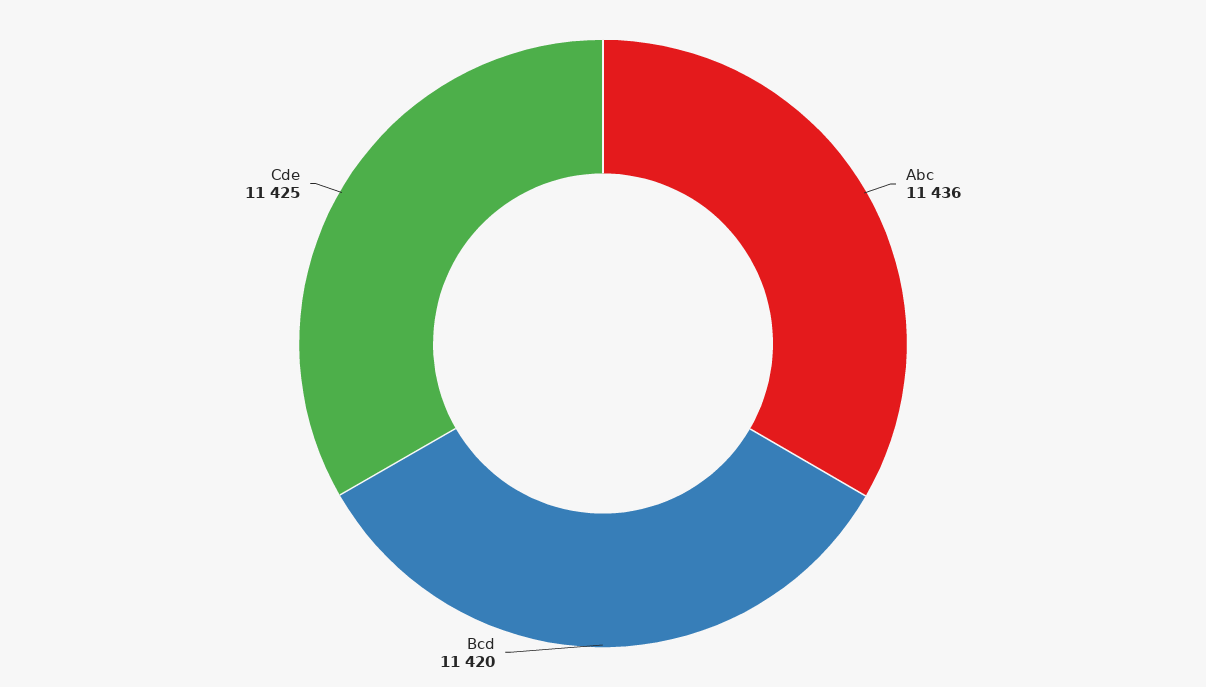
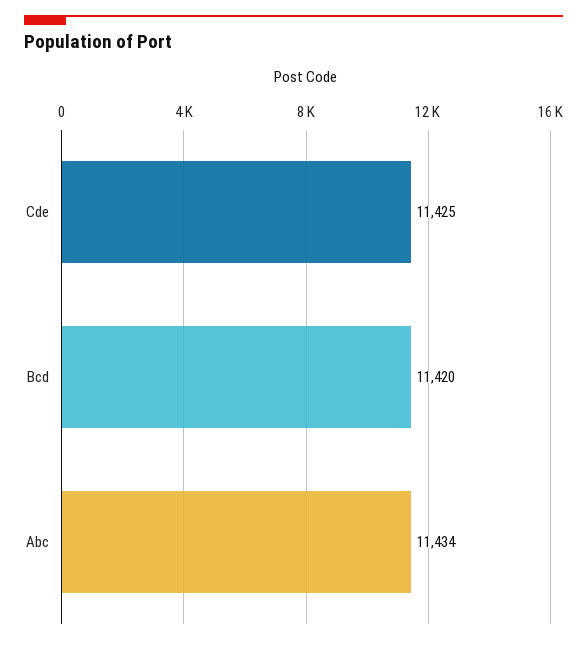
Abc: 11436 -> 11434

